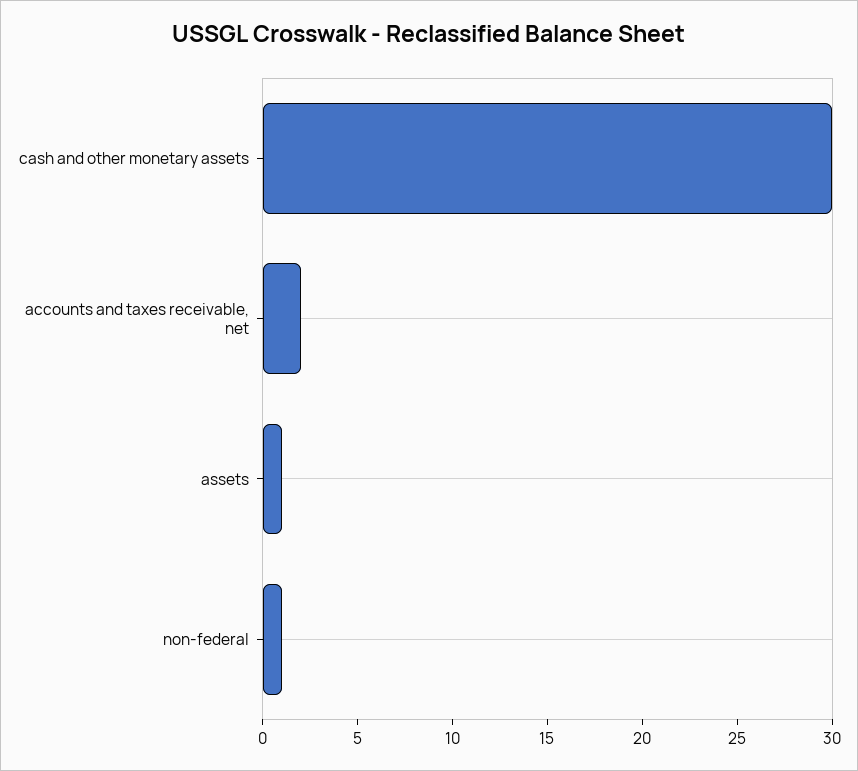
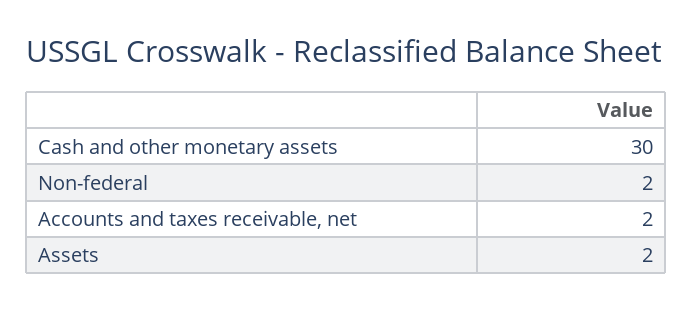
assets: 1 -> 2
non-federal: 1 -> 2

